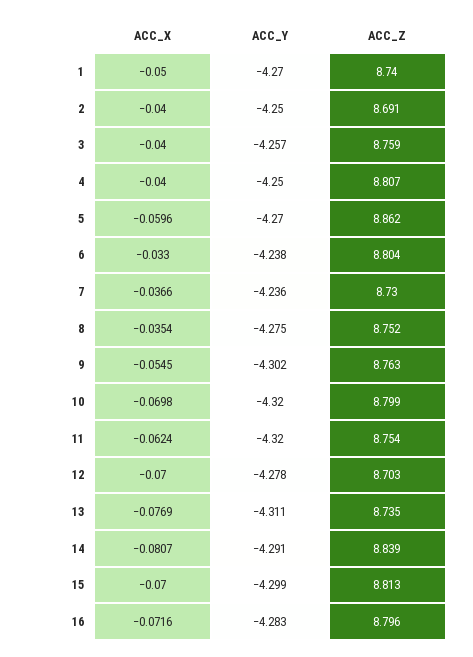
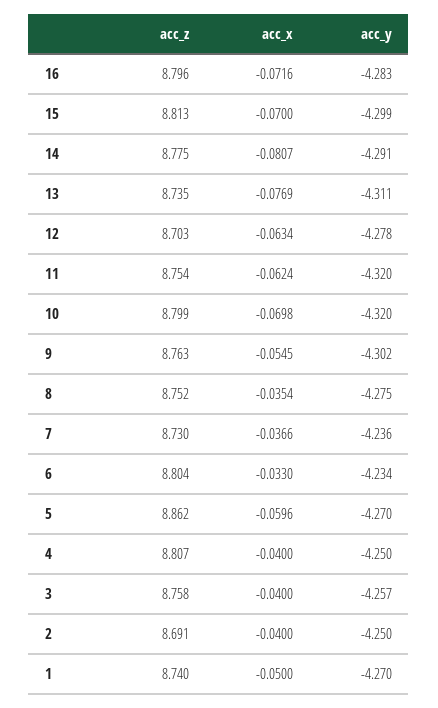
ACC_Z, 3: 8.759 -> 8.758
ACC_Y, 6: -4.238 -> -4.234
ACC_X, 12: -0.07 -> -0.0634
ACC_Z, 14: 8.839 -> 8.775

